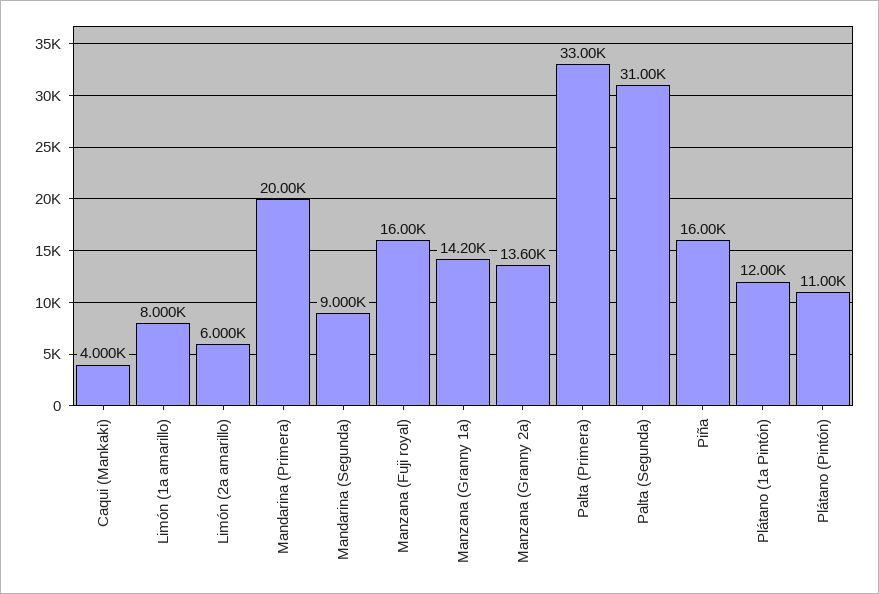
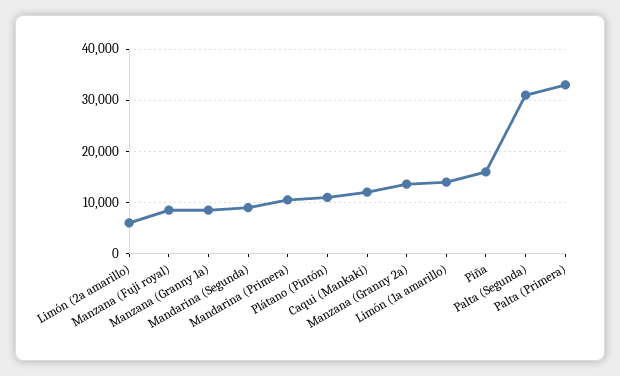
Caqui (Mankaki): 4000 -> 12000
Limón (1a amarillo): 8000 -> 14000
Mandarina (Primera): 20000 -> 10000
Manzana (Fuji royal): 16000 -> 8000
Manzana (Granny 1a): 14200 -> 8000
Plátano (1a Pintón): 12000 -> none

